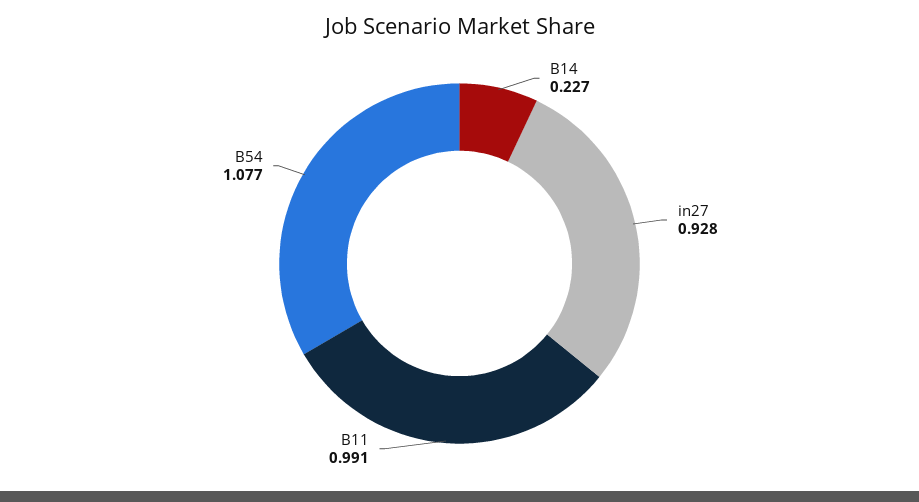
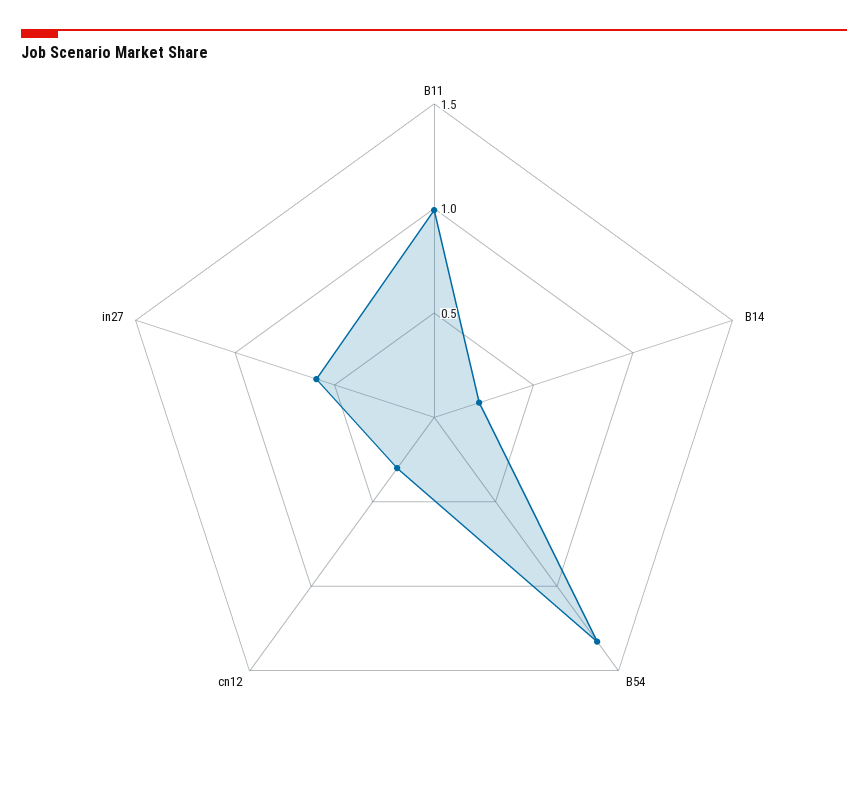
in27: 0.928 -> 0.6
B54: 1.077 -> 1.3
cn12: none -> 0.3

